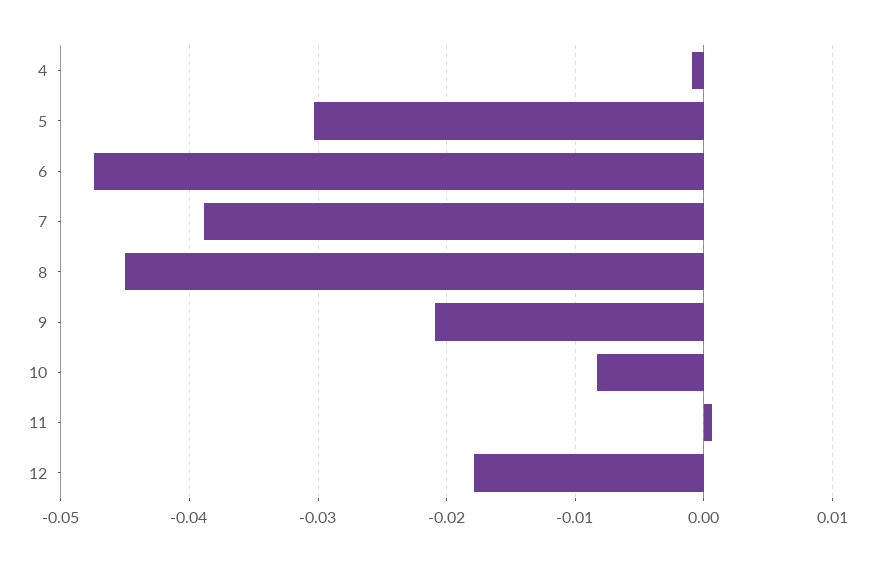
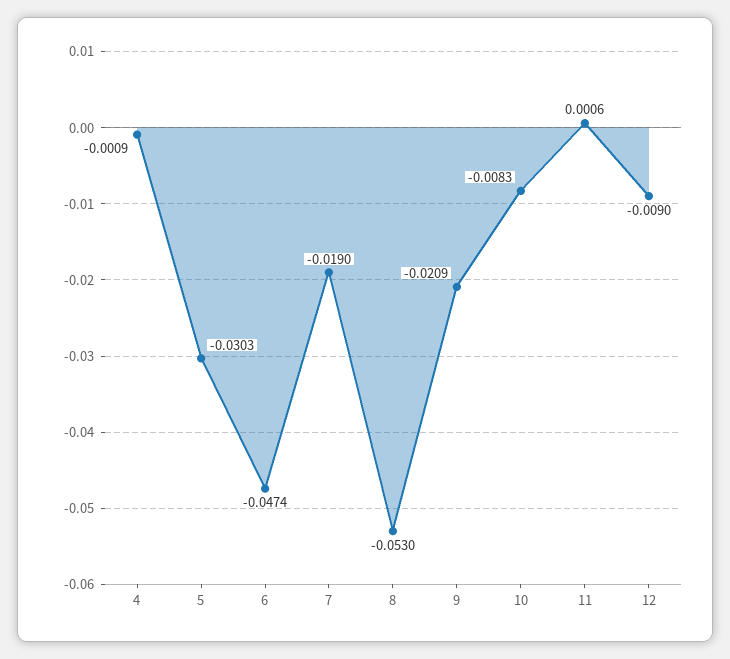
7: -0.039 -> -0.019
8: -0.045 -> -0.053
12: -0.018 -> -0.009

